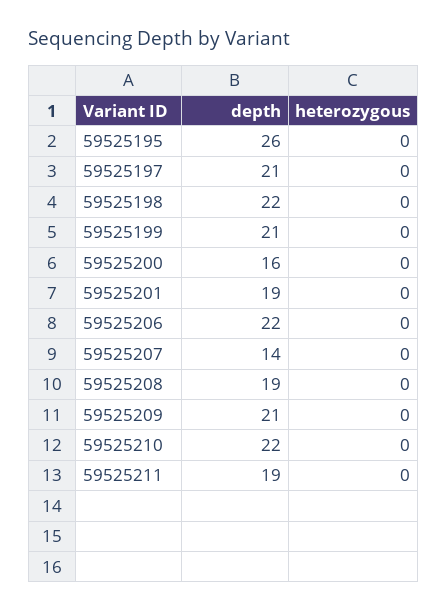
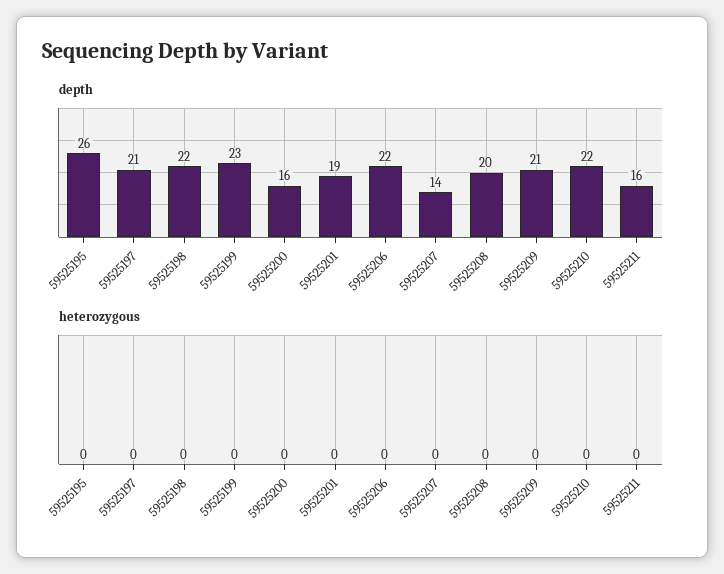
depth, 59525199: 21 -> 23
depth, 59525208: 19 -> 20
depth, 59525211: 19 -> 16

